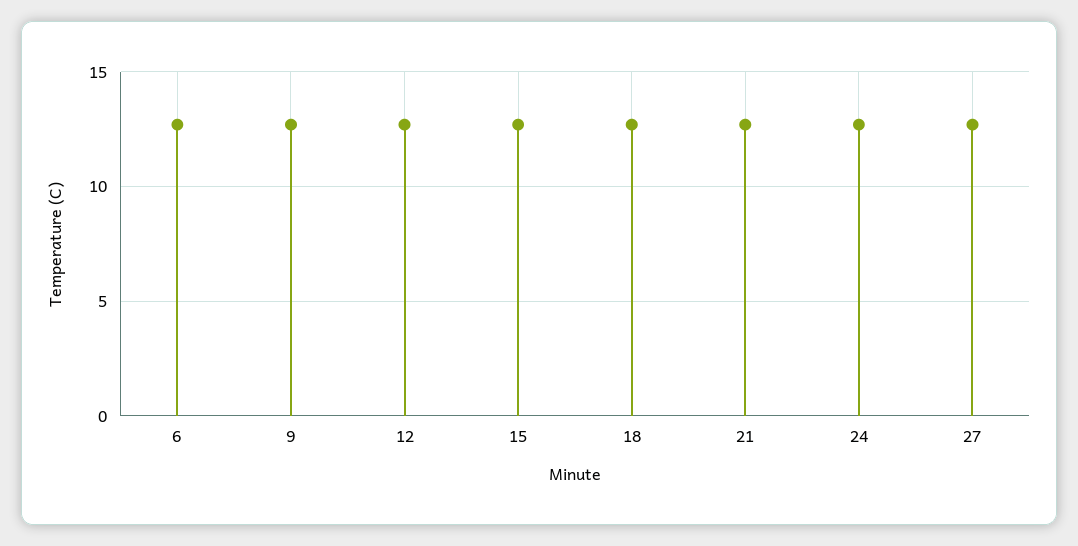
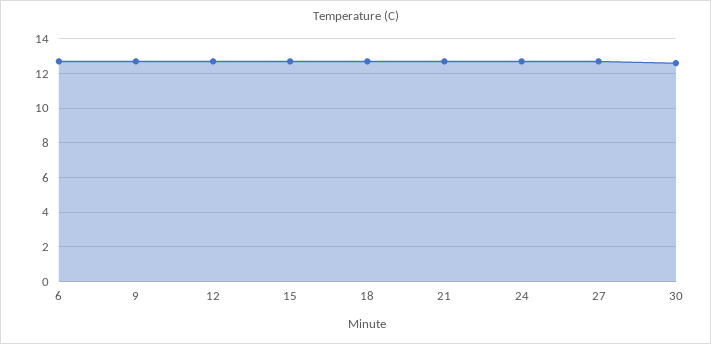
30: none -> 12.5

